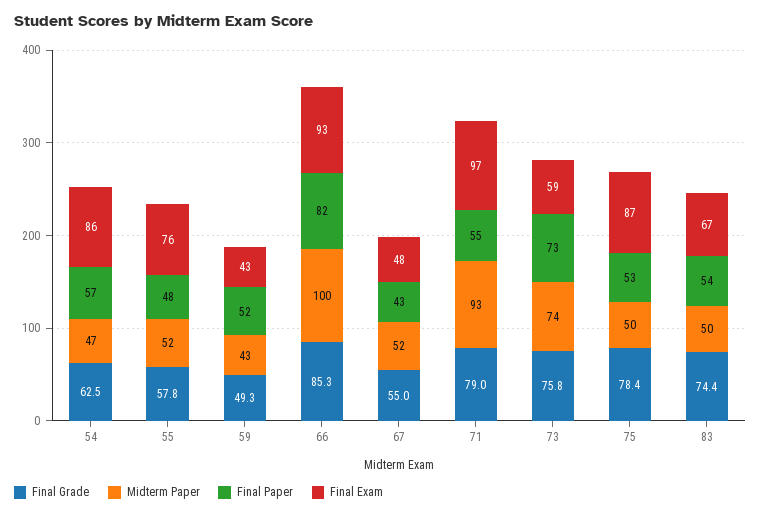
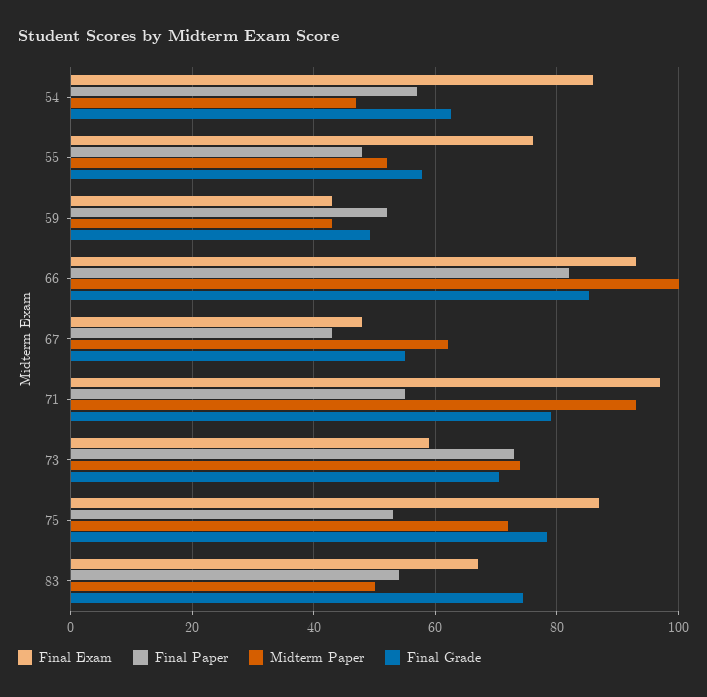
Midterm Paper, 67: 52 -> 62
Final Grade, 73: 75.8 -> 70
Midterm Paper, 75: 50 -> 72

